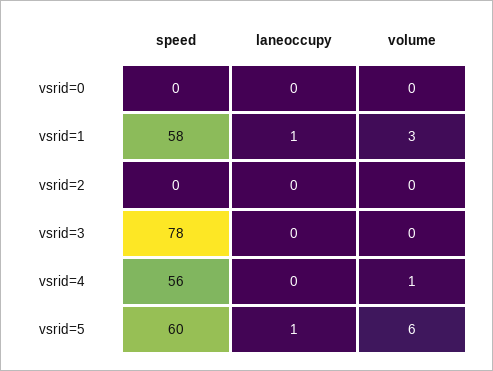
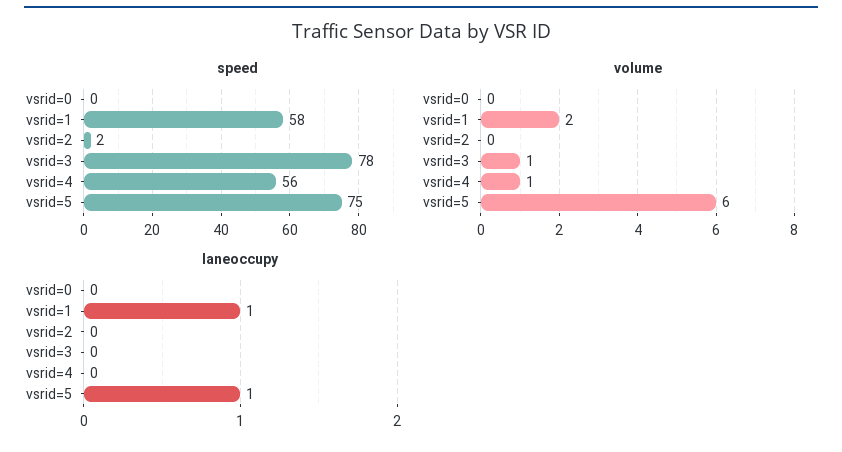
volume, vsrid=1: 3 -> 2
speed, vsrid=2: 0 -> 2
volume, vsrid=3: 0 -> 1
speed, vsrid=5: 60 -> 75

